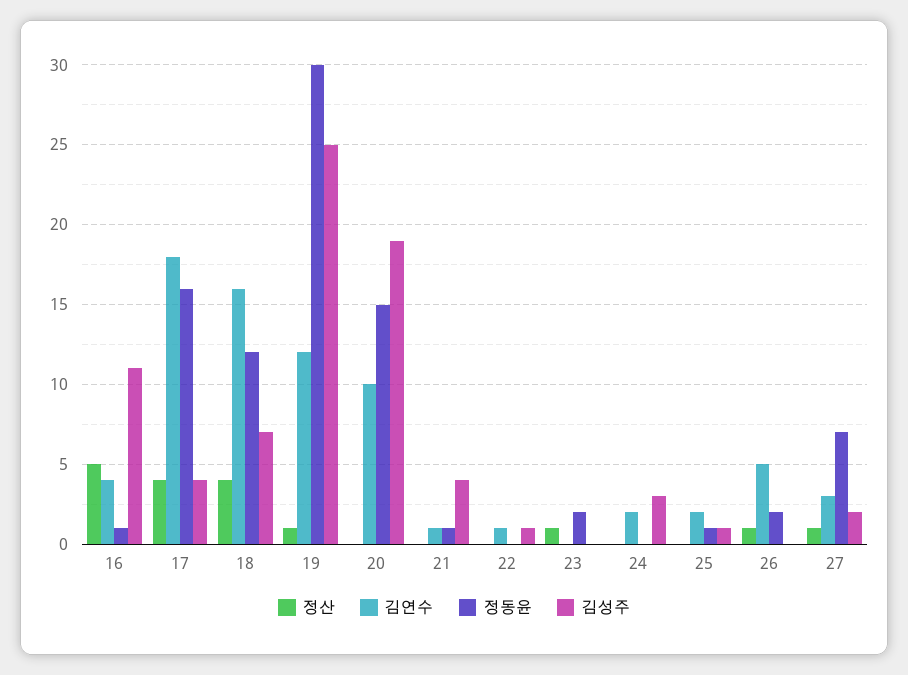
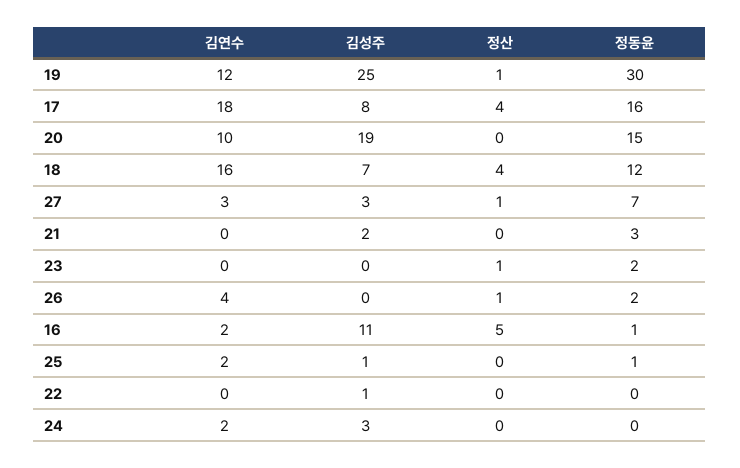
김연수, 16: 4 -> 2
김성주, 17: 4 -> 8
김연수, 21: 1 -> 0
정동윤, 21: 1 -> 3
김성주, 21: 4 -> 2
김연수, 22: 1 -> 0
김연수, 26: 5 -> 4
김성주, 27: 2 -> 3

